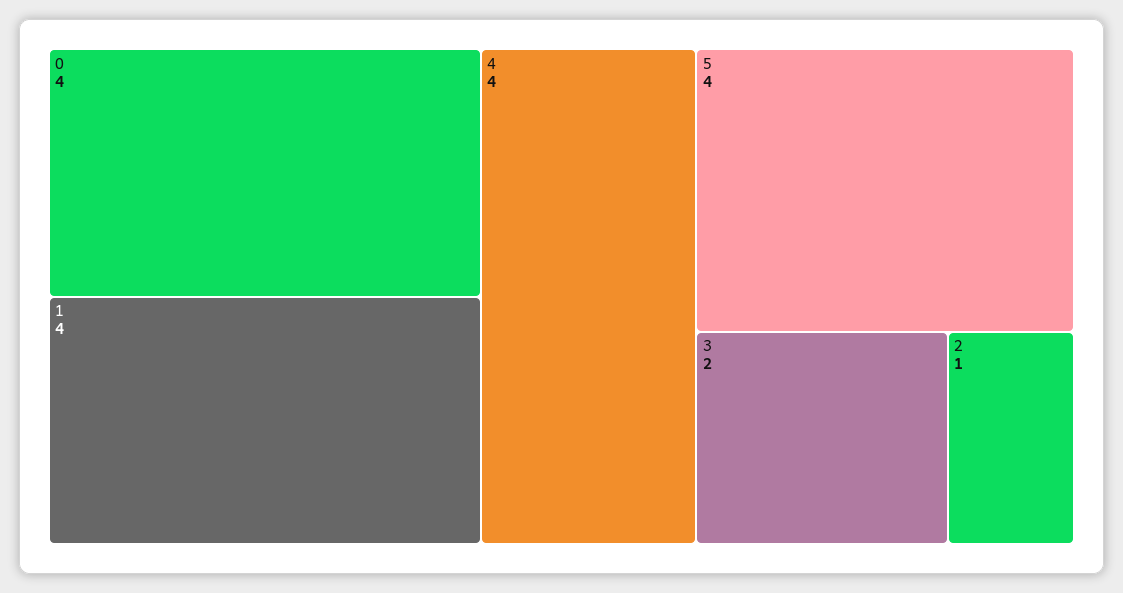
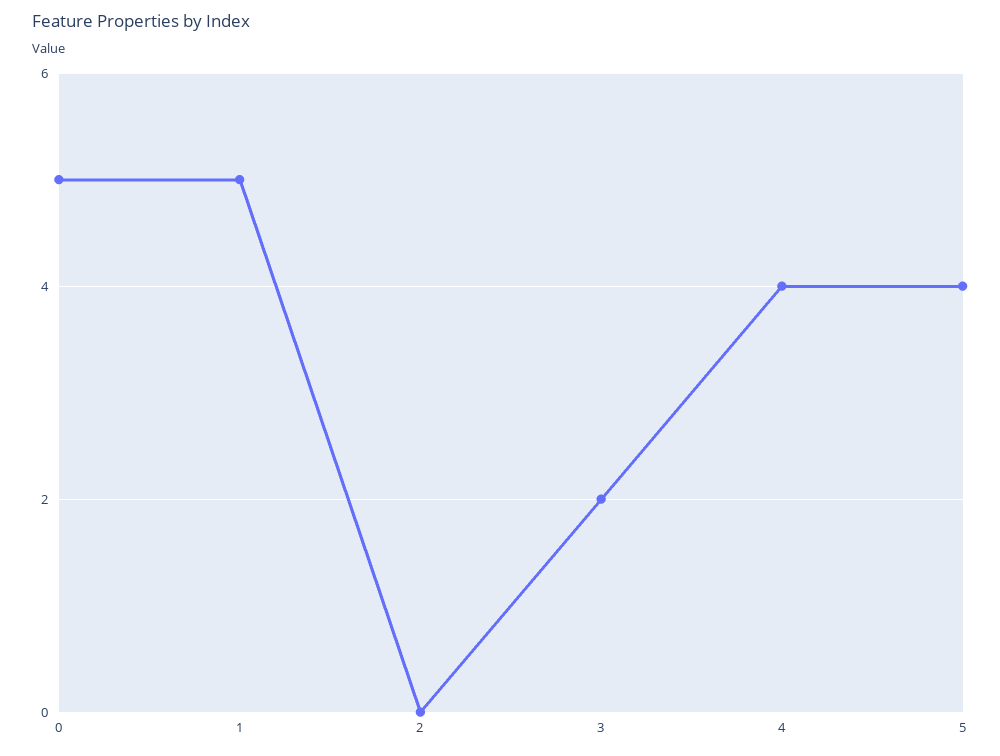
0: 4 -> 5
1: 4 -> 5
2: 1 -> 0

